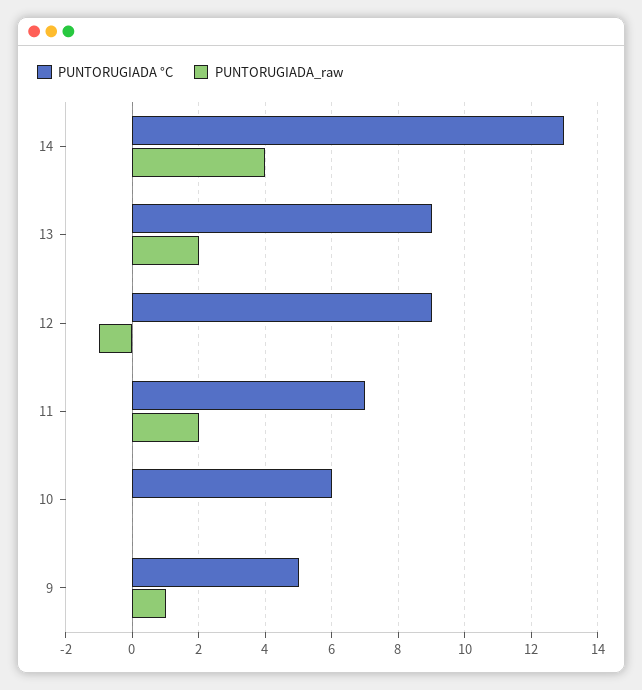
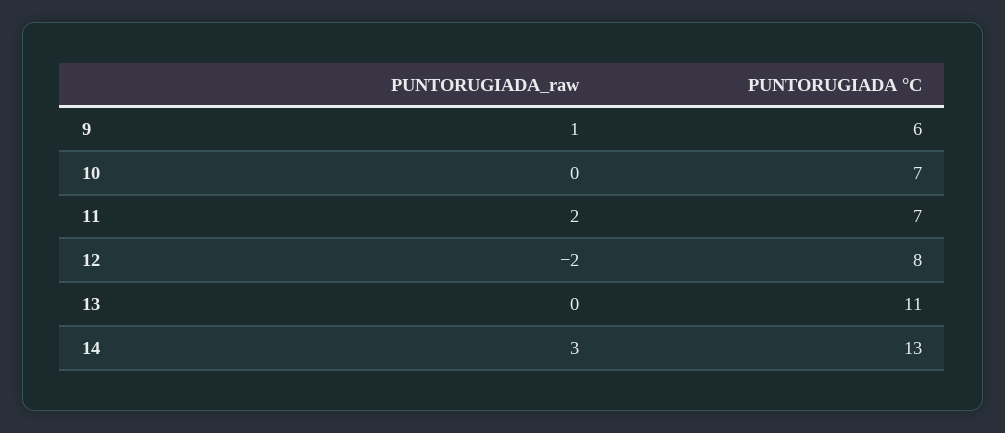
PUNTORUGIADA_raw, 14: 4 -> 3
PUNTORUGIADA °C, 13: 9 -> 11
PUNTORUGIADA_raw, 13: 2 -> 0
PUNTORUGIADA °C, 12: 9 -> 8
PUNTORUGIADA_raw, 12: -1 -> -2
PUNTORUGIADA °C, 10: 6 -> 7
PUNTORUGIADA °C, 9: 5 -> 6

